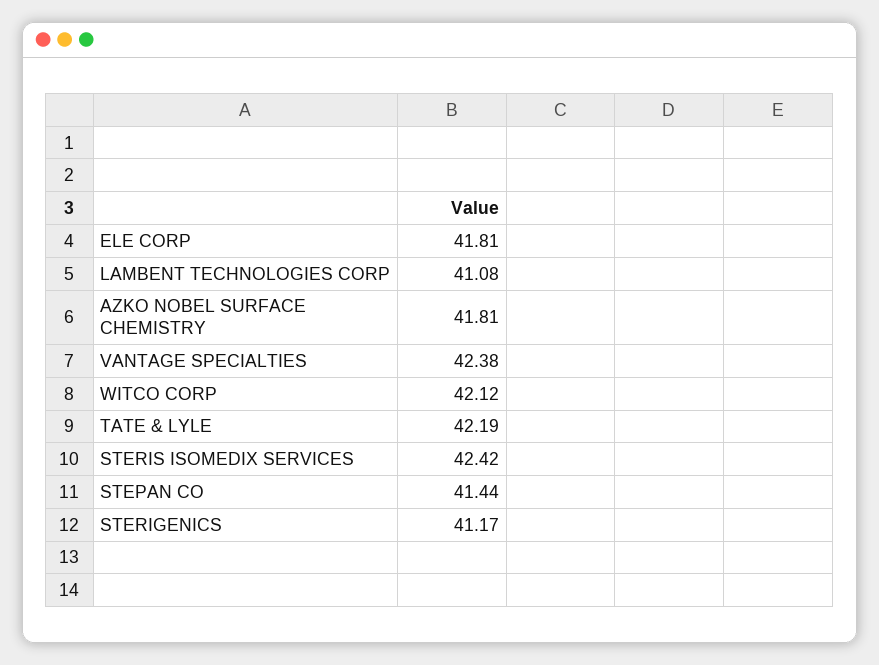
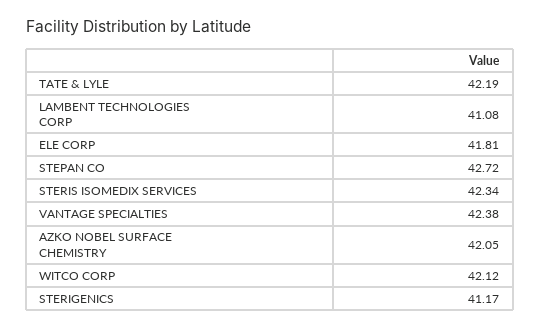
AZKO NOBEL SURFACE CHEMISTRY: 41.81 -> 42.05
STERIS ISOMEDIX SERVICES: 42.42 -> 42.34
STEPAN CO: 41.44 -> 42.72

